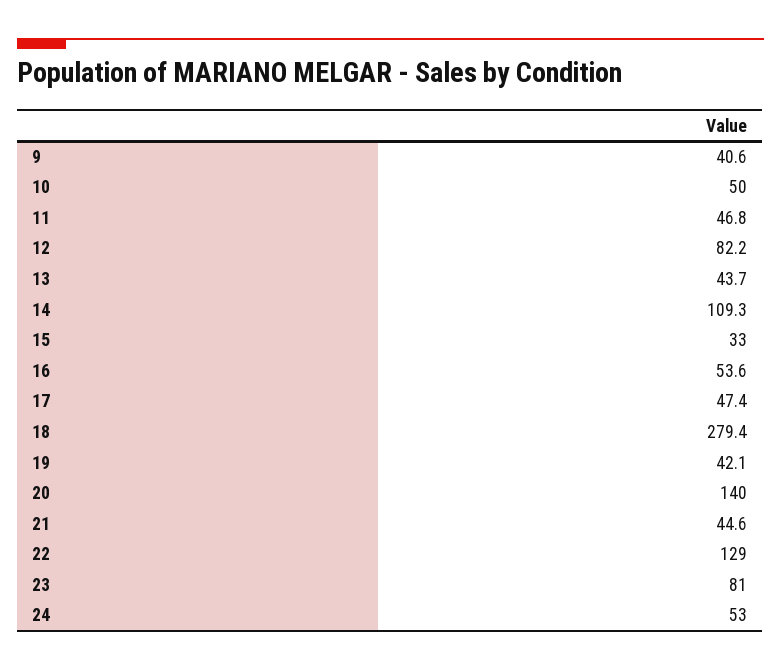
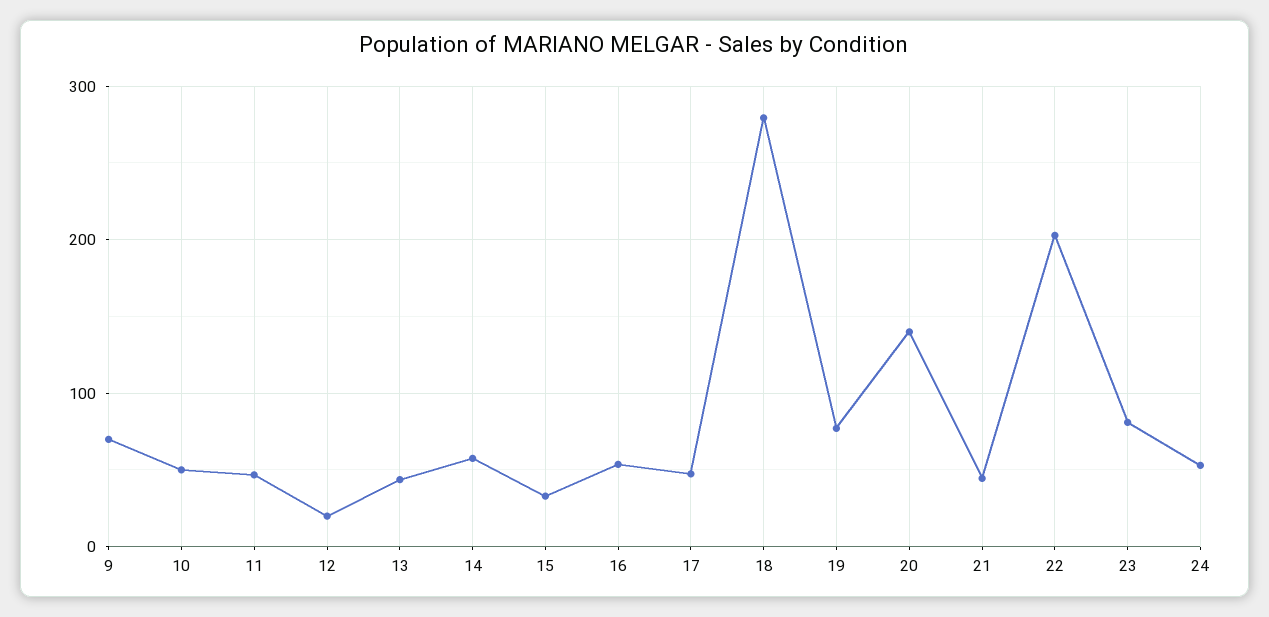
9: 40.6 -> 70
12: 82.2 -> 20
14: 109.3 -> 60
19: 42.1 -> 80
22: 129 -> 200

